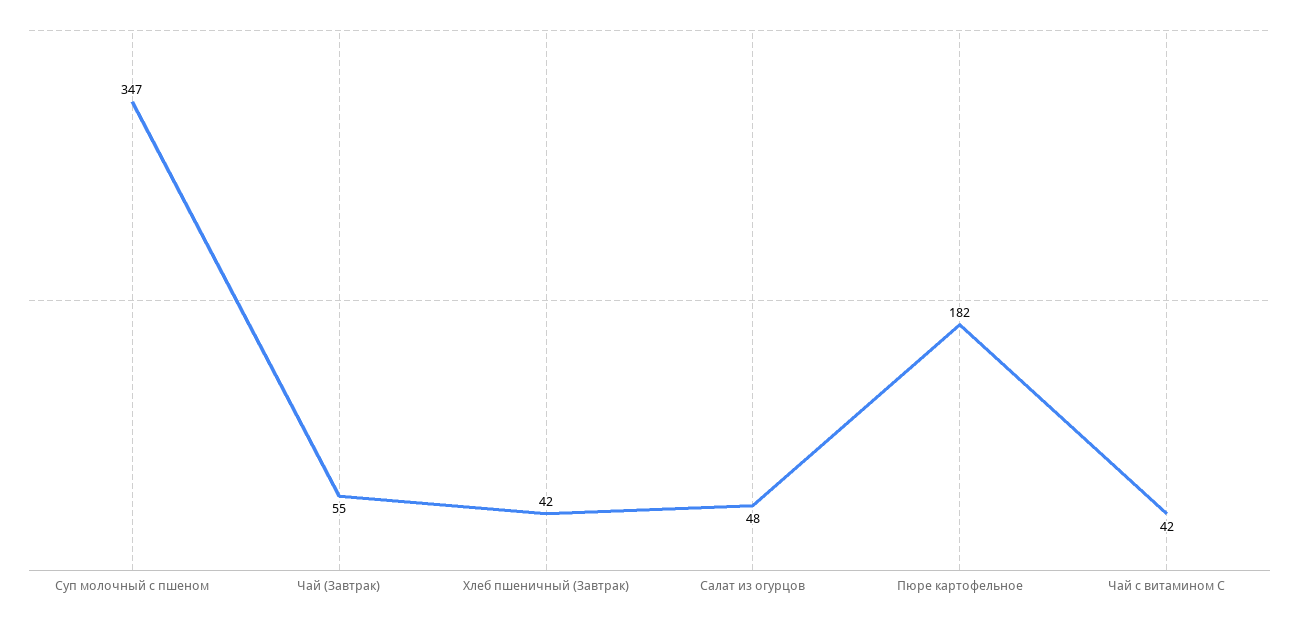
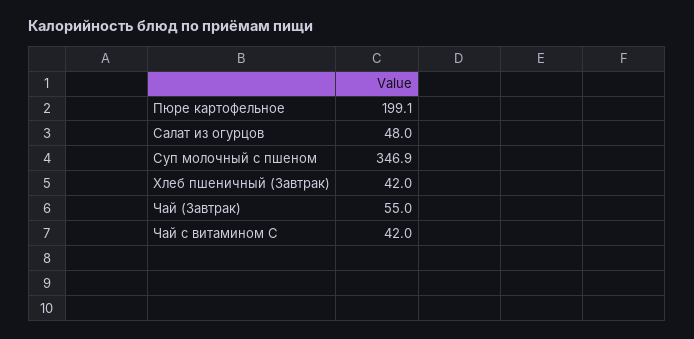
Пюре картофельное: 182 -> 199.1

